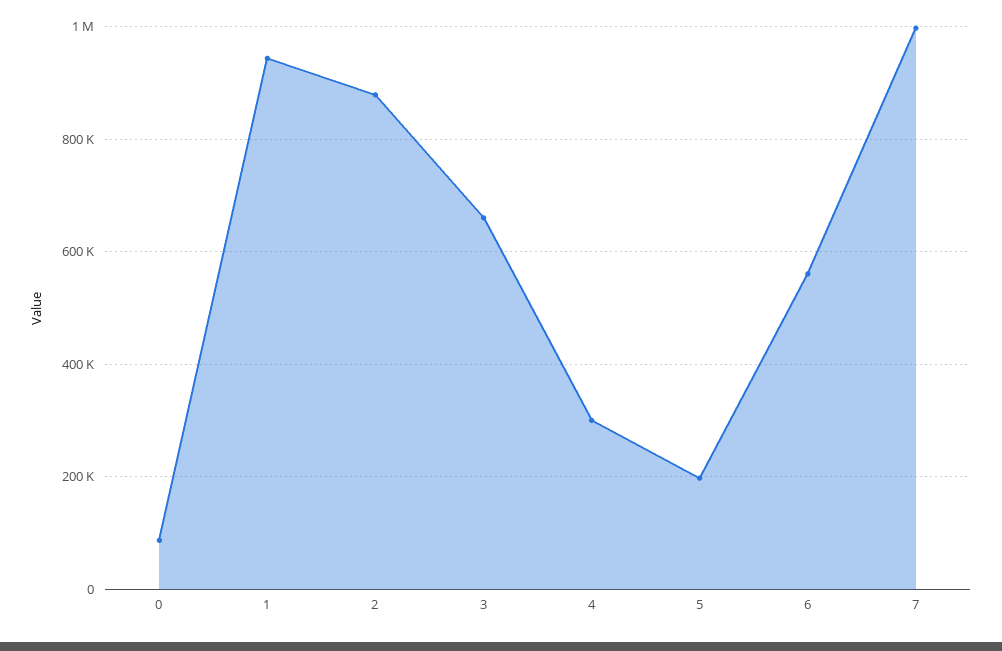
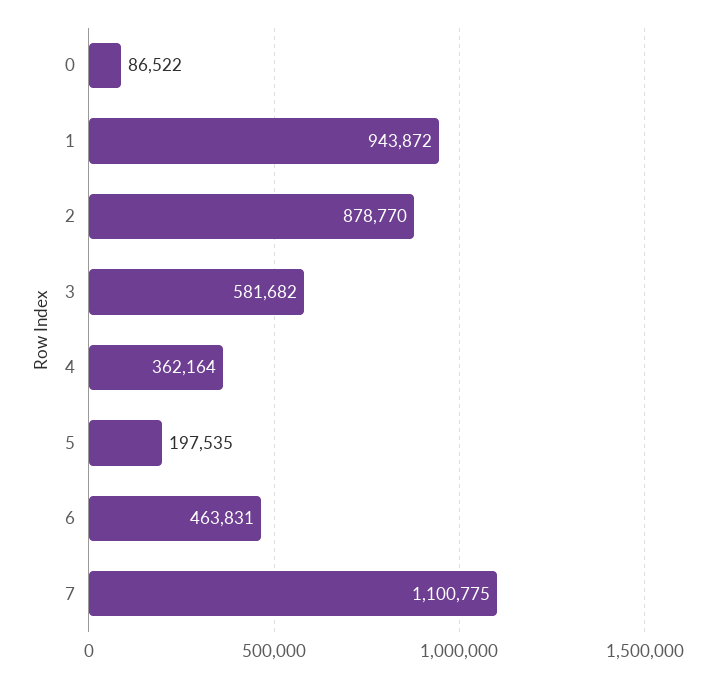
3: 660000 -> 581682
4: 300000 -> 362164
6: 560000 -> 463831
7: 1000000 -> 1100775

